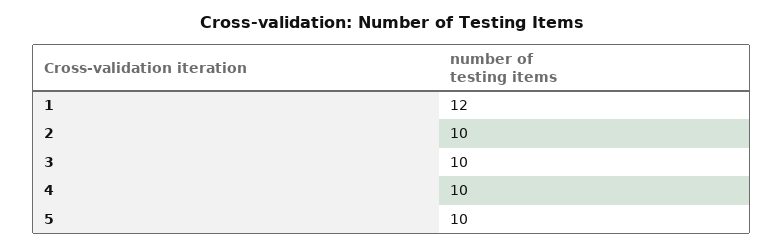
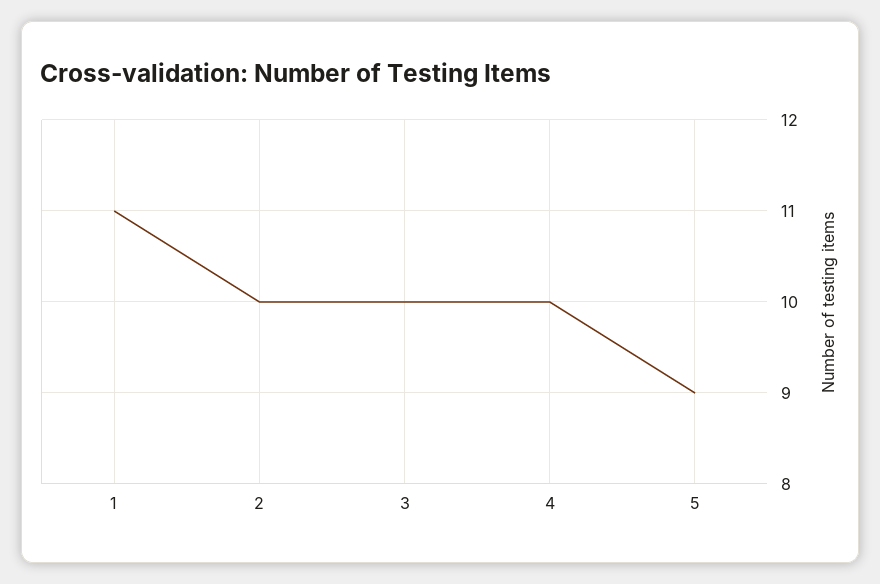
1: 12 -> 11
5: 10 -> 9

